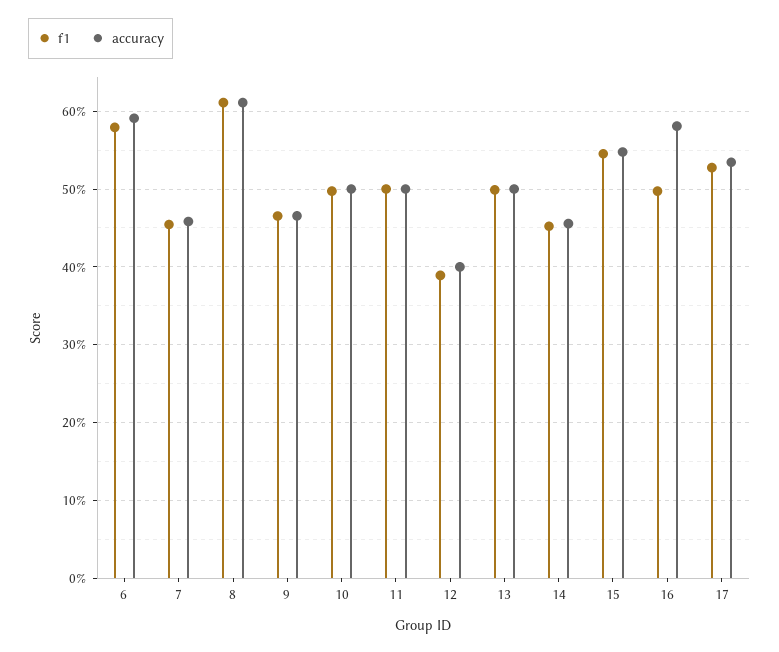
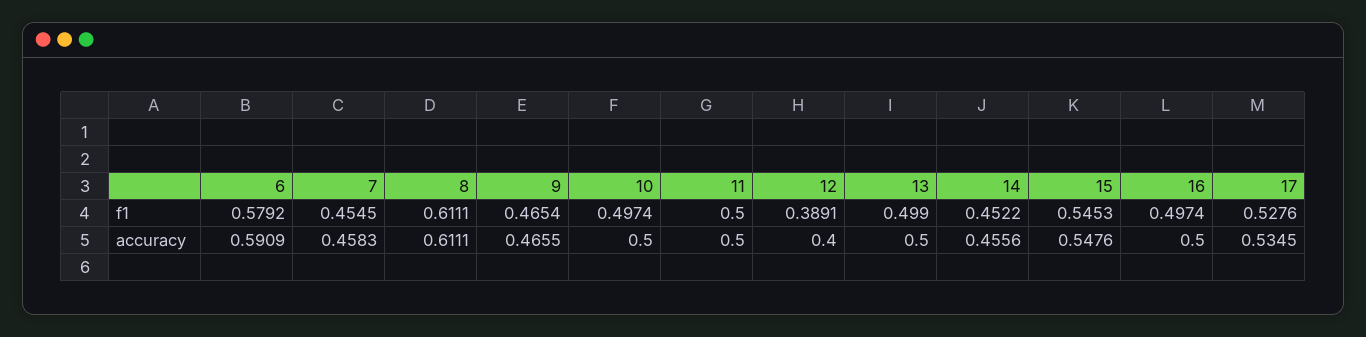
accuracy, 16: 0.58 -> 0.5

